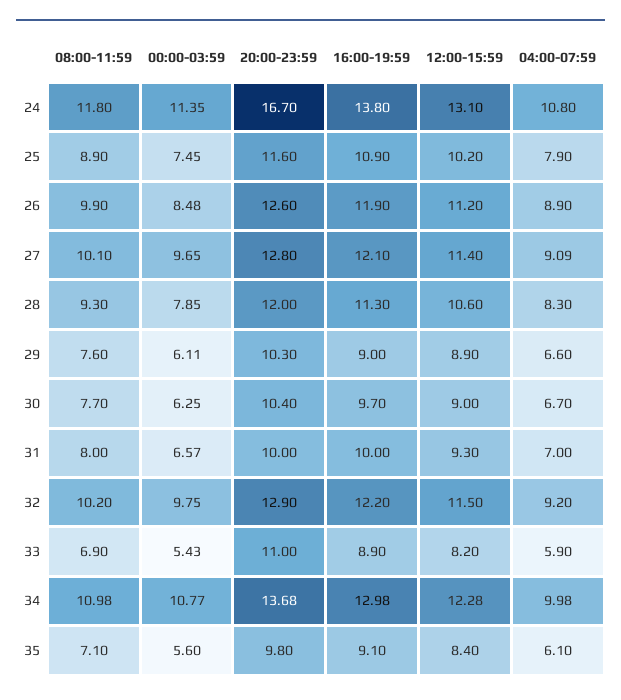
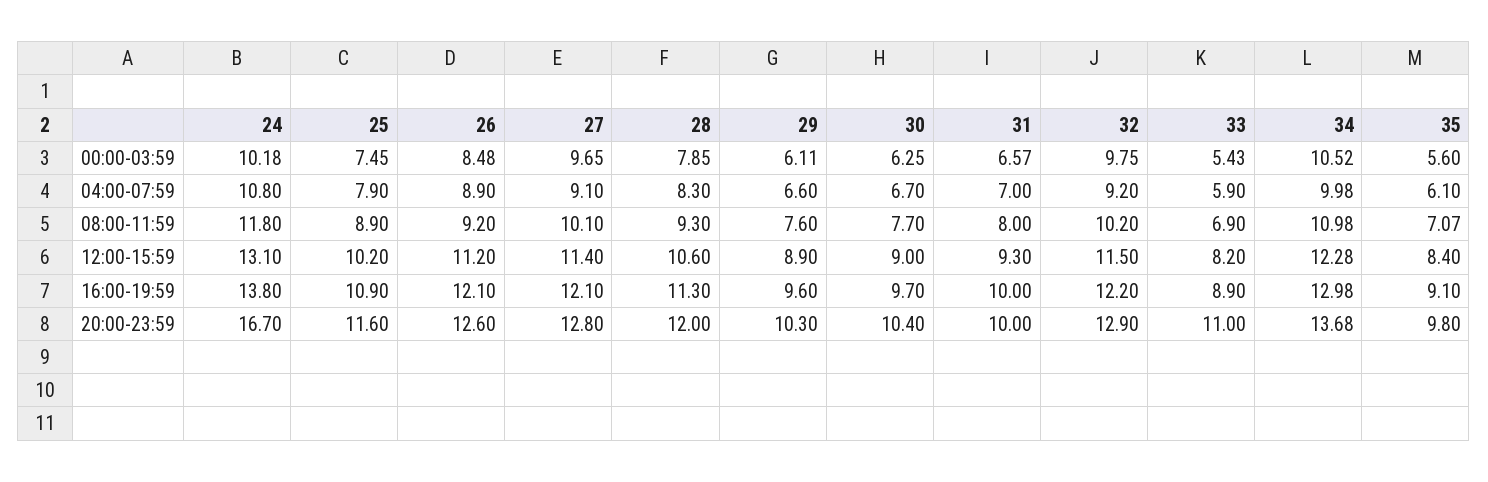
00:00-03:59, 24: 11.35 -> 10.18
08:00-11:59, 26: 9.9 -> 9.2
16:00-19:59, 26: 11.9 -> 12.1
04:00-07:59, 27: 9.09 -> 9.1
16:00-19:59, 29: 9 -> 9.6
00:00-03:59, 34: 10.77 -> 10.52
08:00-11:59, 35: 7.1 -> 7.07

